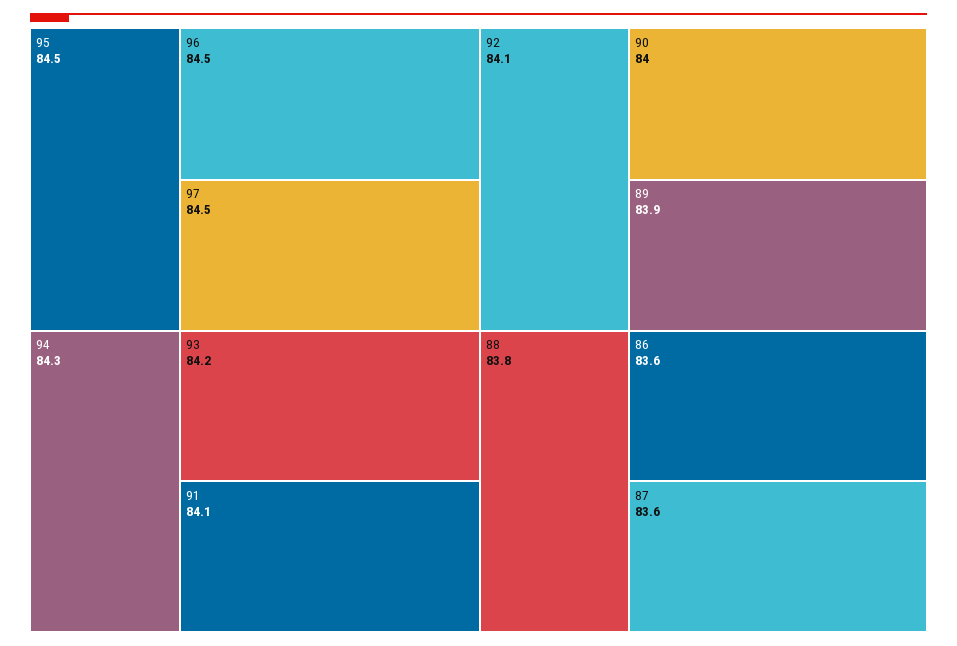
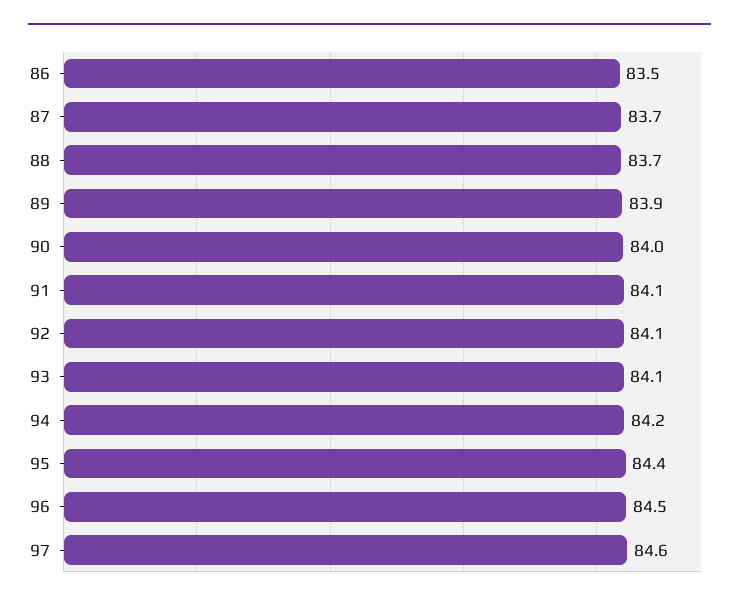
95: 84.5 -> 84.4
97: 84.5 -> 84.6
94: 84.3 -> 84.2
93: 84.2 -> 84.1
88: 83.8 -> 83.7
86: 83.6 -> 83.5
87: 83.6 -> 83.7

